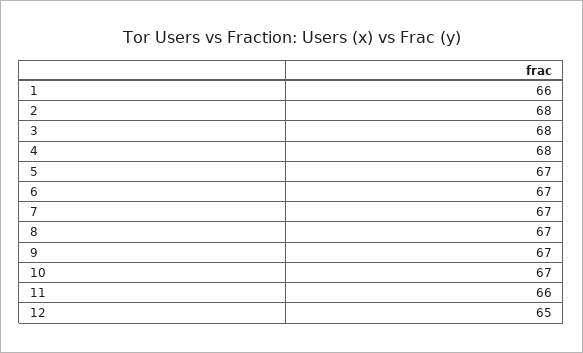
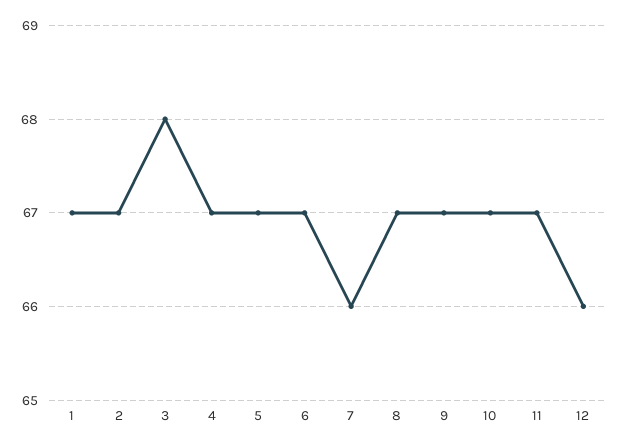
1: 66 -> 67
2: 68 -> 67
4: 68 -> 67
7: 67 -> 66
11: 66 -> 67
12: 65 -> 66

